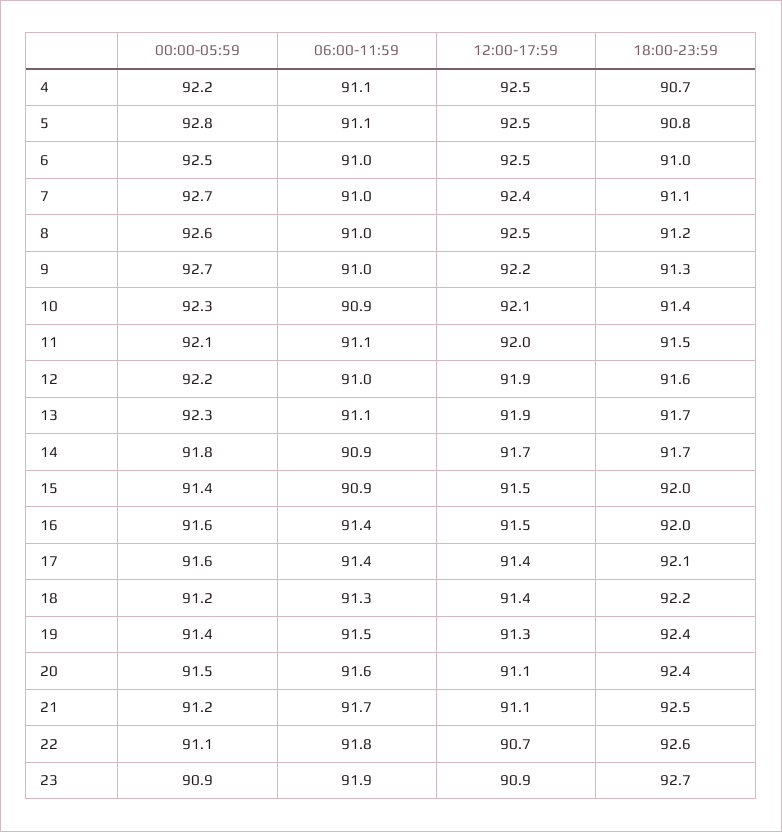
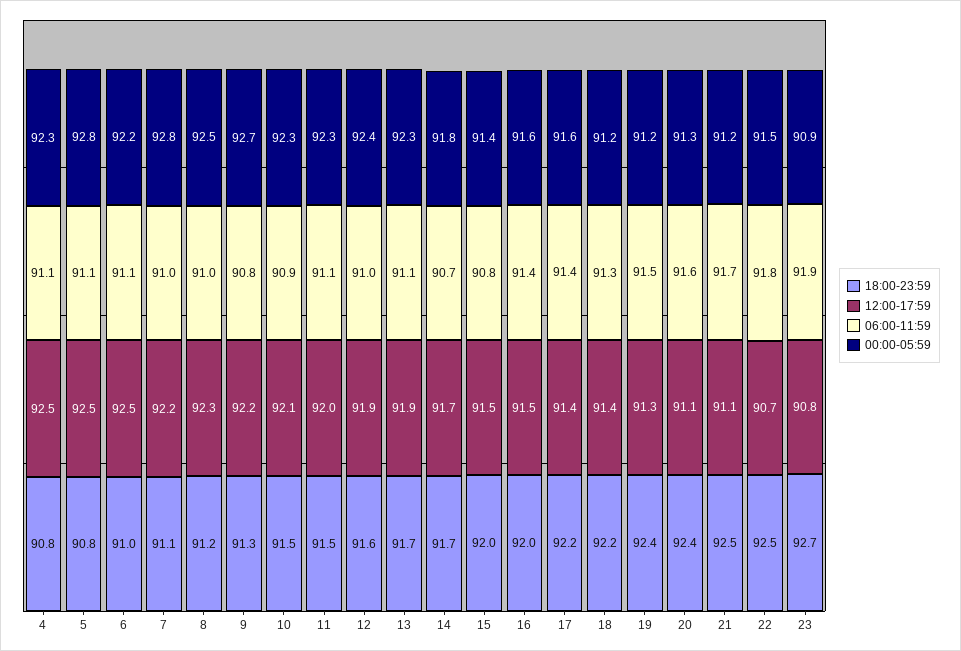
00:00-05:59, 4: 92.2 -> 92.3
18:00-23:59, 4: 90.7 -> 90.8
00:00-05:59, 6: 92.5 -> 92.2
06:00-11:59, 6: 91 -> 91.1
00:00-05:59, 7: 92.7 -> 92.8
12:00-17:59, 7: 92.4 -> 92.2
00:00-05:59, 8: 92.6 -> 92.5
12:00-17:59, 8: 92.5 -> 92.3
06:00-11:59, 9: 91 -> 90.8
18:00-23:59, 10: 91.4 -> 91.5
00:00-05:59, 11: 92.1 -> 92.3
00:00-05:59, 12: 92.2 -> 92.4
06:00-11:59, 14: 90.9 -> 90.7
06:00-11:59, 15: 90.9 -> 90.8
18:00-23:59, 17: 92.1 -> 92.2
00:00-05:59, 19: 91.4 -> 91.2
00:00-05:59, 20: 91.5 -> 91.3
00:00-05:59, 22: 91.1 -> 91.5
18:00-23:59, 22: 92.6 -> 92.5
12:00-17:59, 23: 90.9 -> 90.8

